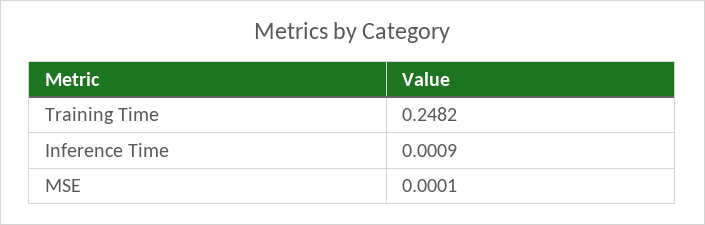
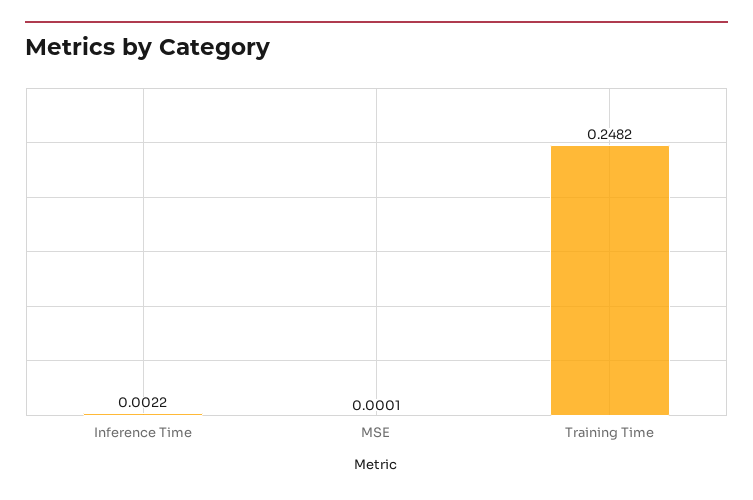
Inference Time: 0.0009 -> 0.0022

